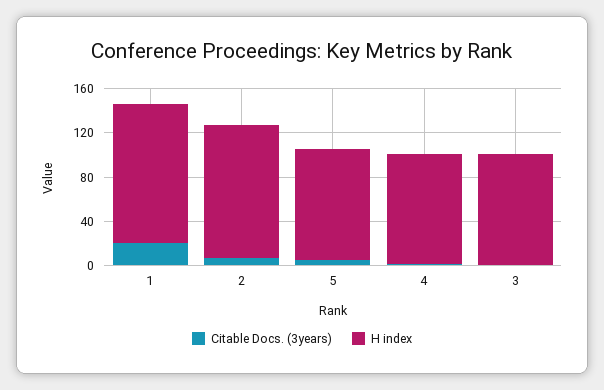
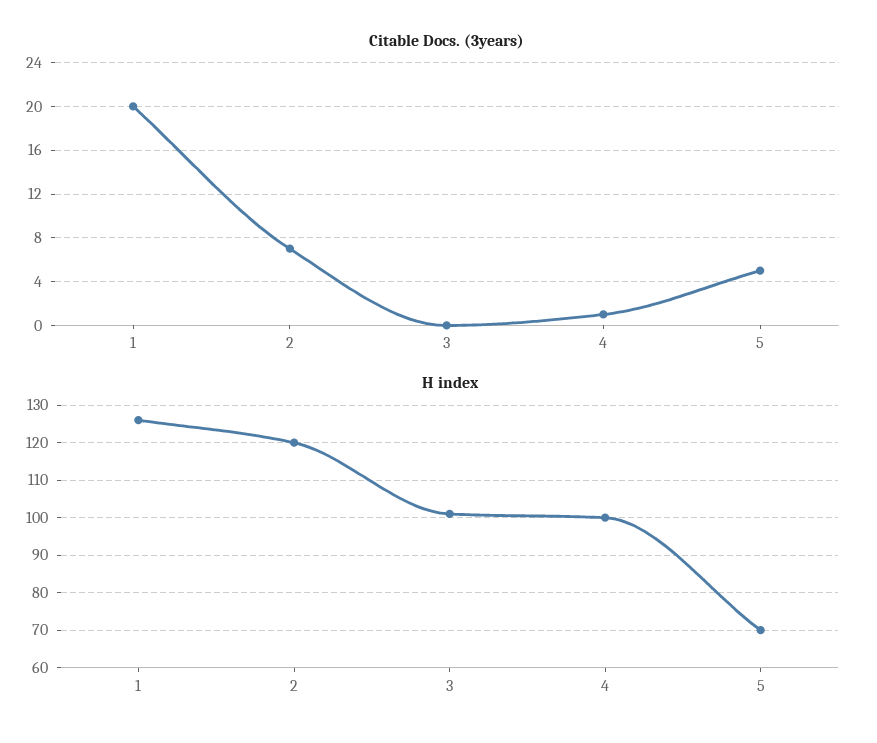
H index, 5: 100 -> 70

